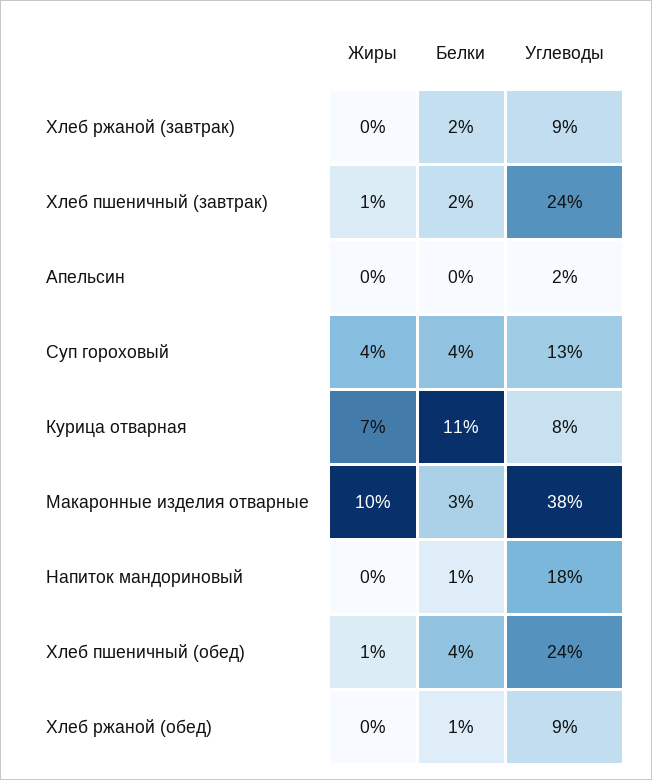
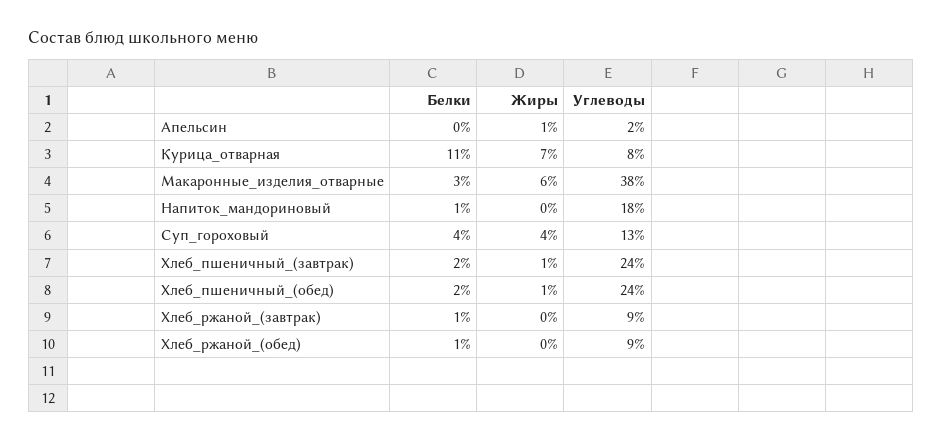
Белки, Хлеб ржаной (завтрак): 2 -> 1
Жиры, Апельсин: 0 -> 1
Жиры, Макаронные изделия отварные: 10 -> 6
Белки, Хлеб пшеничный (обед): 4 -> 2

